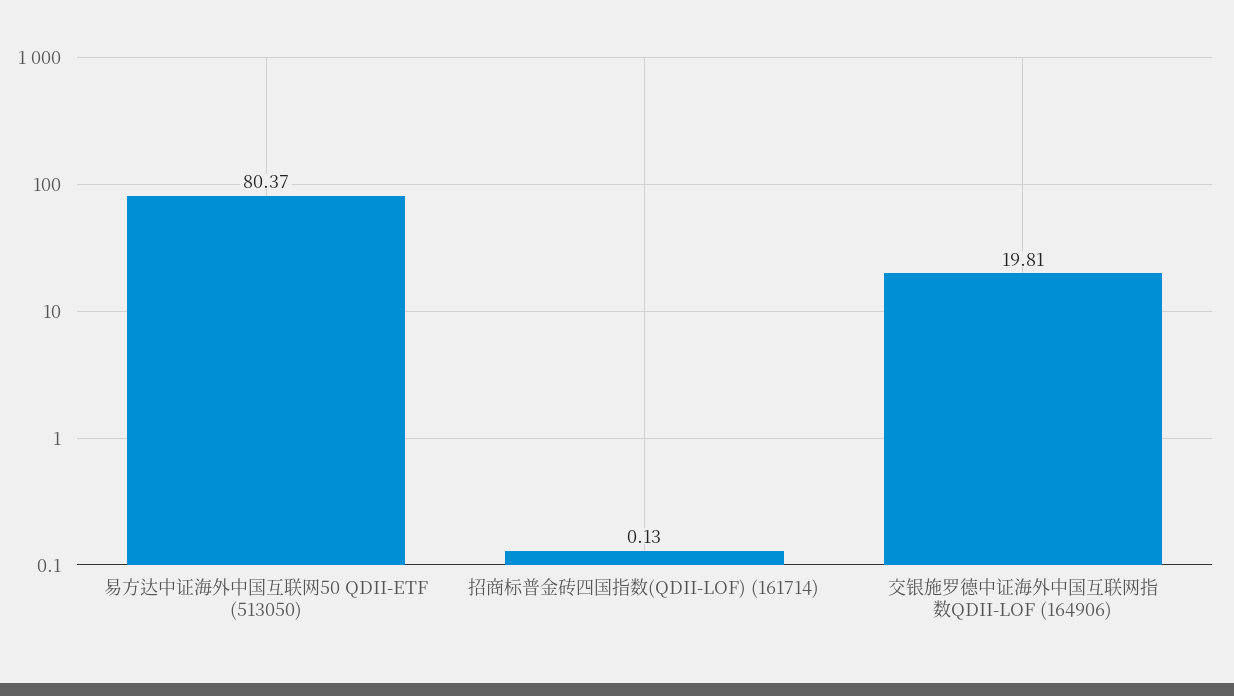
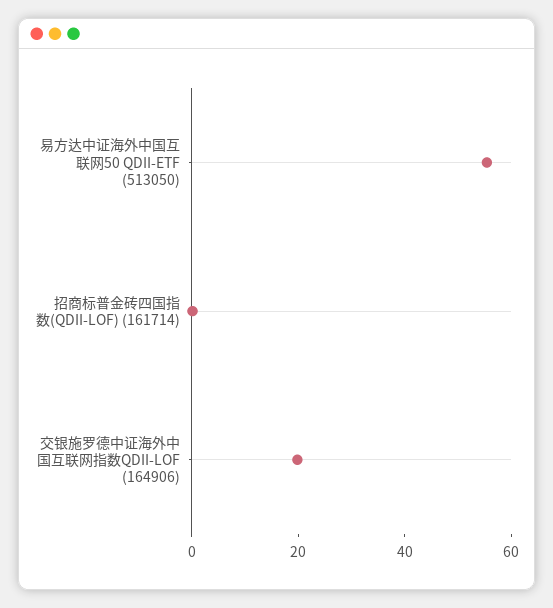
易方达中证海外中国互联网50 QDII-ETF (513050): 80.37 -> 55

